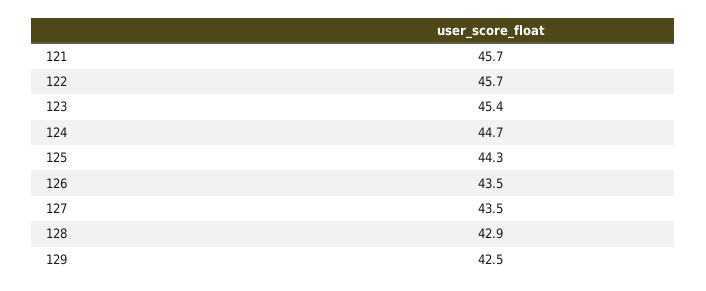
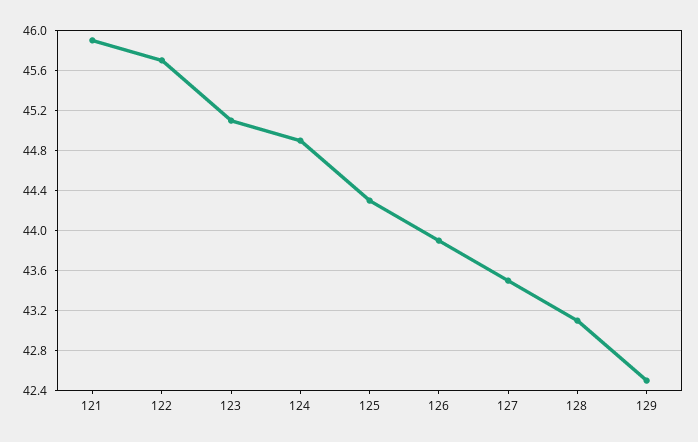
121: 45.7 -> 45.9
123: 45.4 -> 45.1
124: 44.7 -> 44.9
126: 43.5 -> 43.9
128: 42.9 -> 43.1

